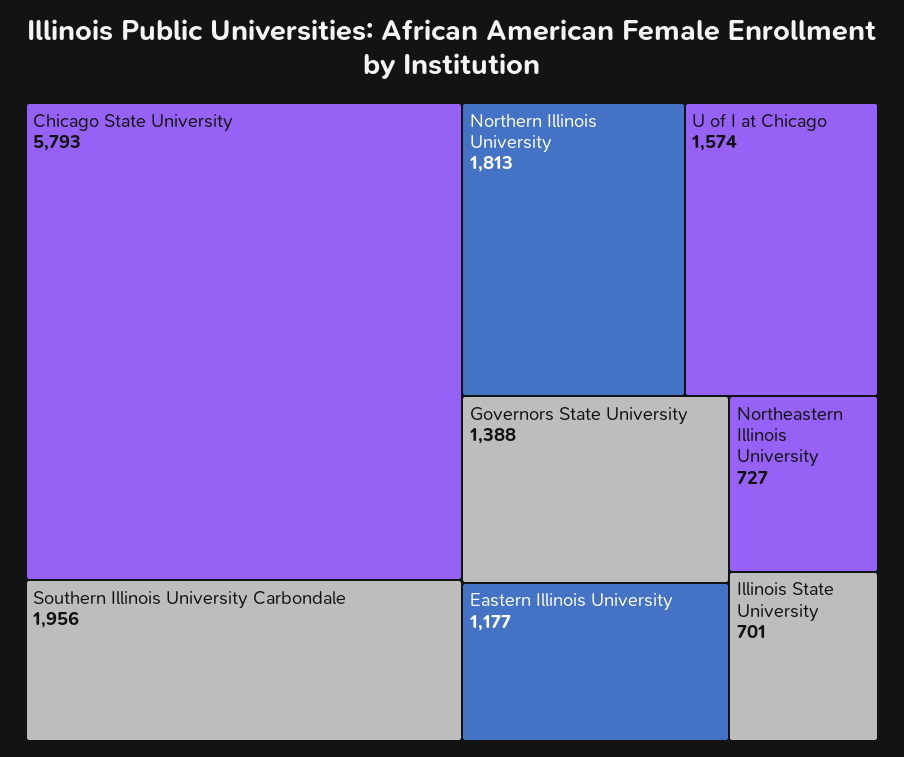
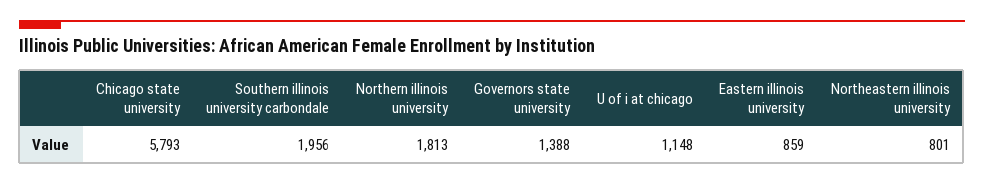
U of I at Chicago: 1574 -> 1148
Eastern Illinois University: 1177 -> 859
Northeastern Illinois University: 727 -> 801
Illinois State University: 701 -> none

